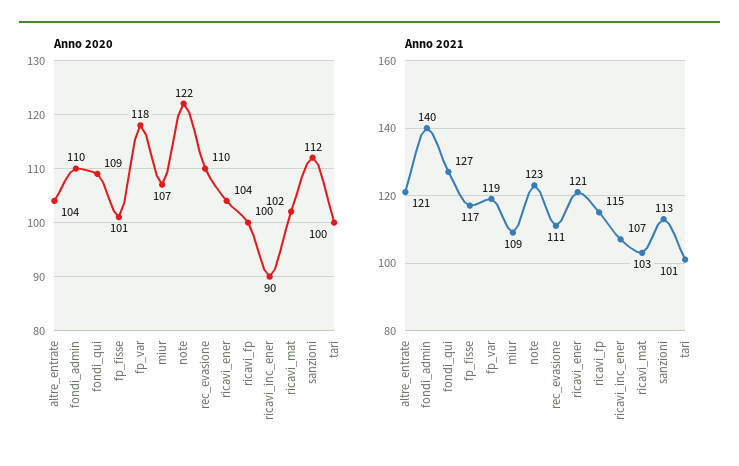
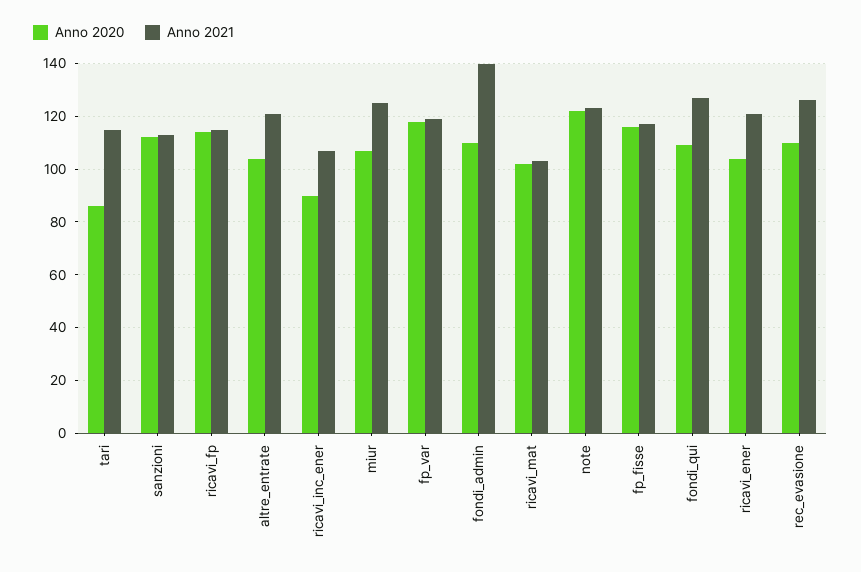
Anno 2020, fp_fisse: 101 -> 115
Anno 2020, ricavi_fp: 100 -> 115
Anno 2020, tari: 100 -> 85
Anno 2021, miur: 109 -> 125
Anno 2021, rec_evasione: 111 -> 125
Anno 2021, tari: 101 -> 115

